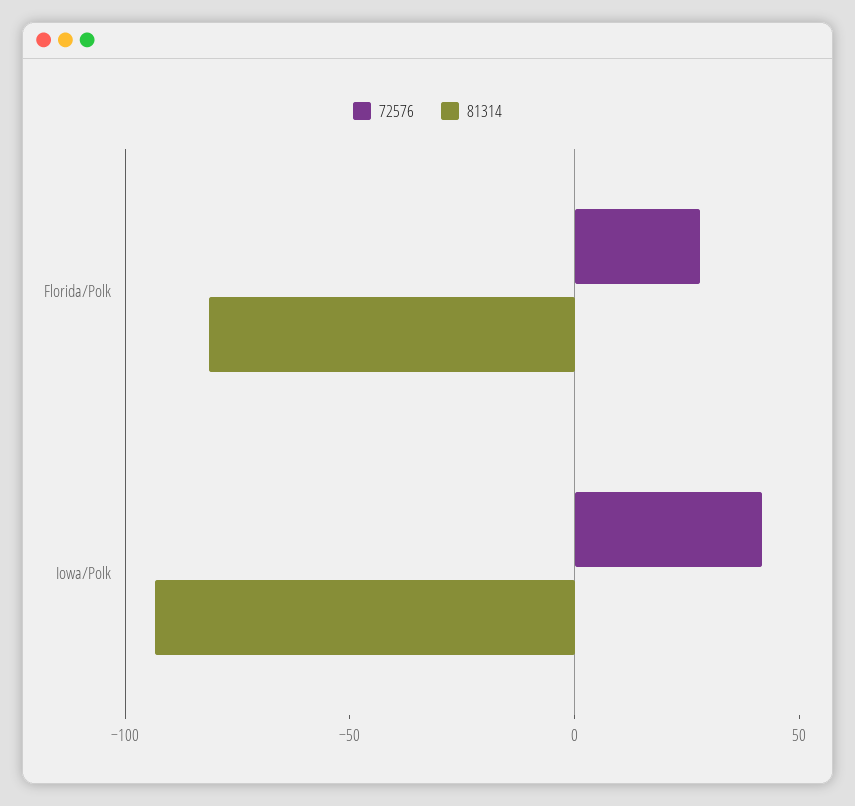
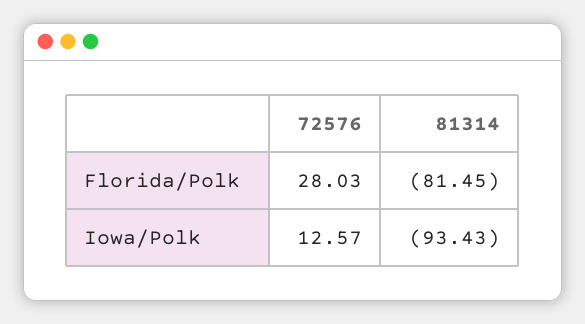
72576, Iowa/Polk: 40 -> 12.57

